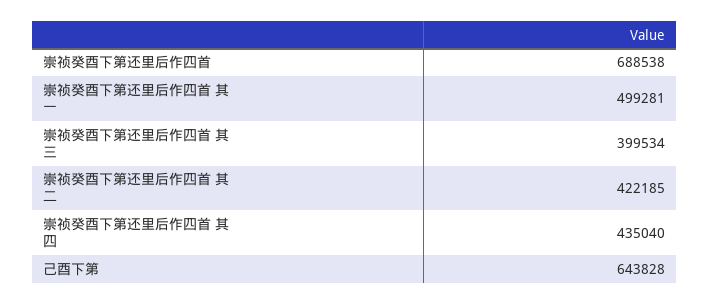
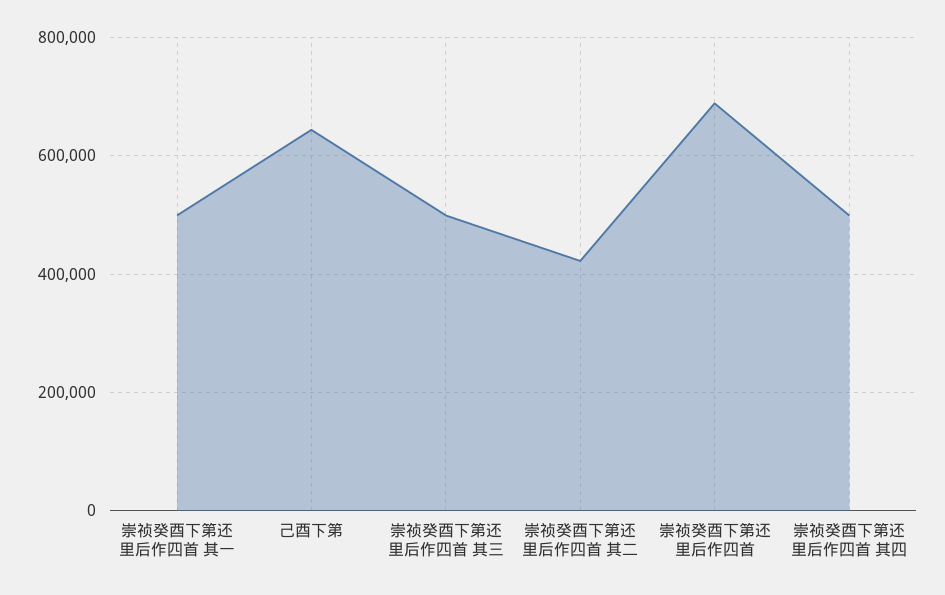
崇祯癸酉下第还里后作四首 其三: 399534 -> 500000
崇祯癸酉下第还里后作四首 其四: 435040 -> 500000

